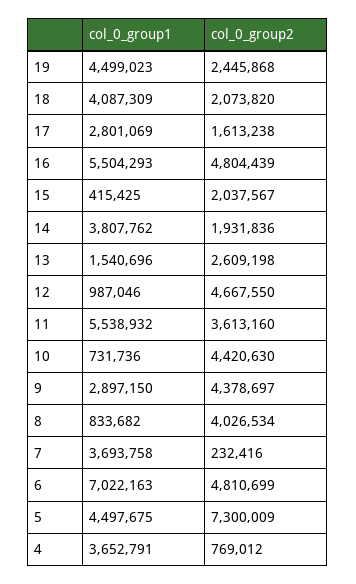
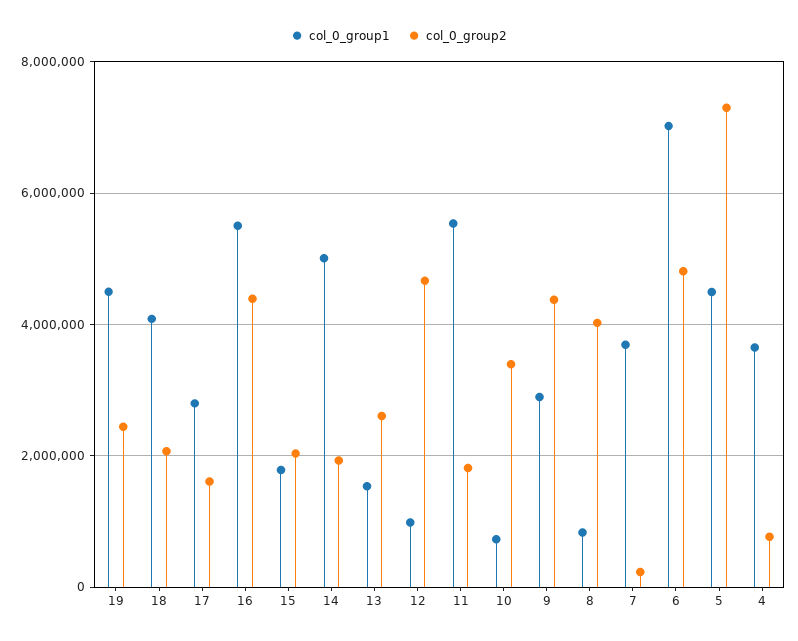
col_0_group2, 16: 4804439 -> 4400000
col_0_group1, 15: 415425 -> 1800000
col_0_group1, 14: 3807762 -> 5000000
col_0_group2, 11: 3613160 -> 1800000
col_0_group2, 10: 4420630 -> 3400000

